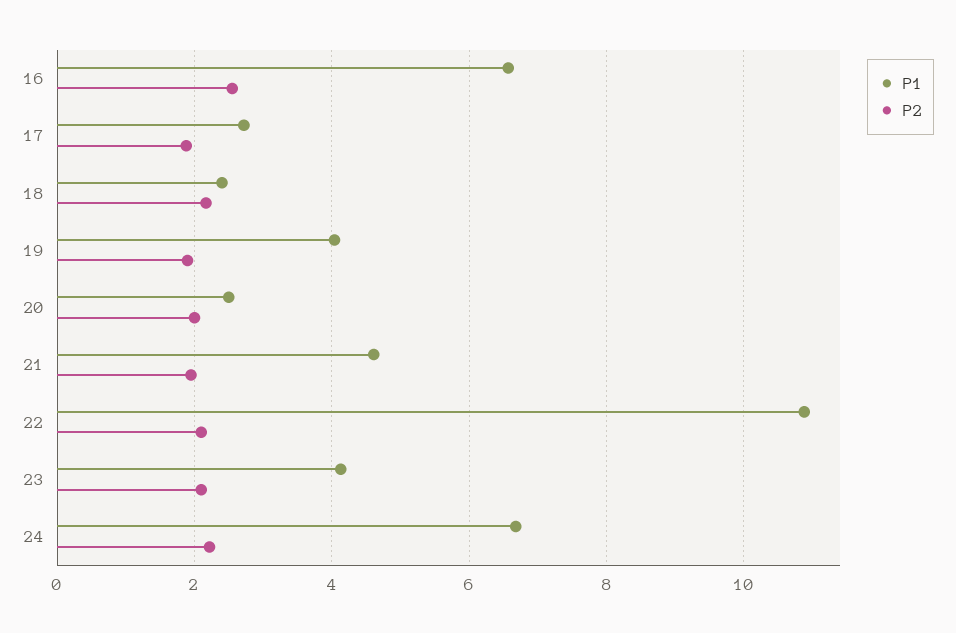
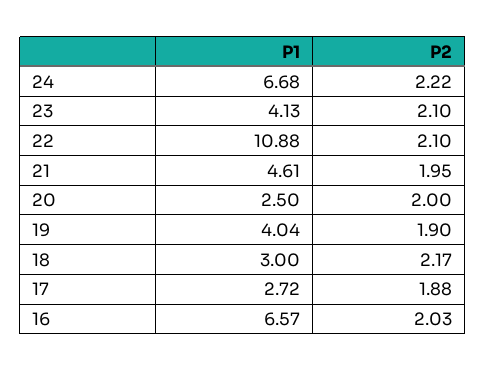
P2, 16: 2.6 -> 2.03
P1, 18: 2.4 -> 3

